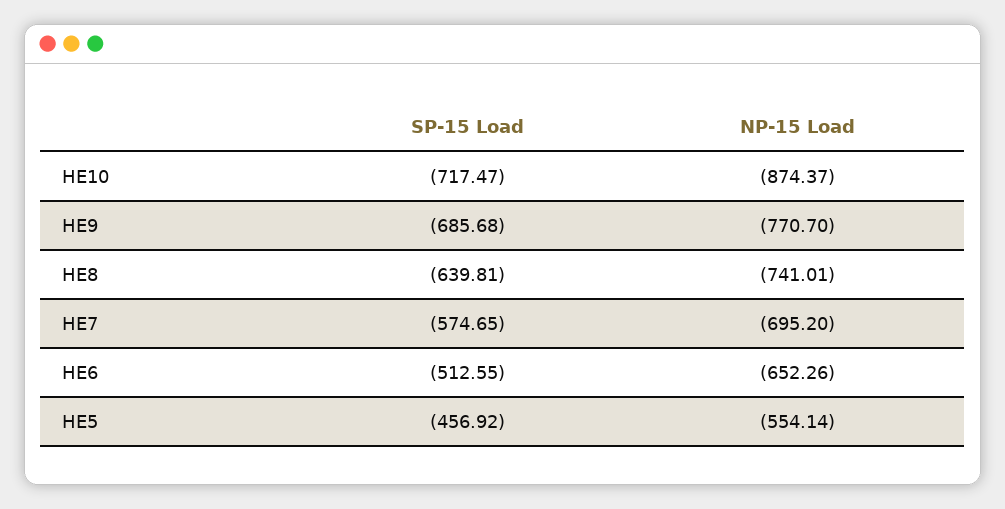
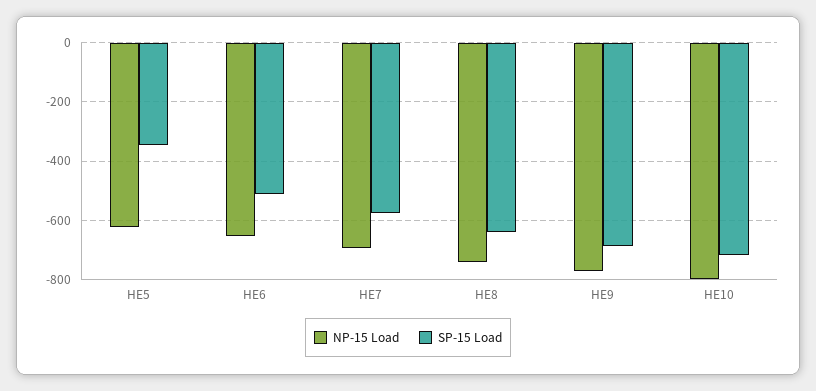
NP-15 Load, HE10: -874.37 -> -800
SP-15 Load, HE5: -456.92 -> -350
NP-15 Load, HE5: -554.14 -> -625

